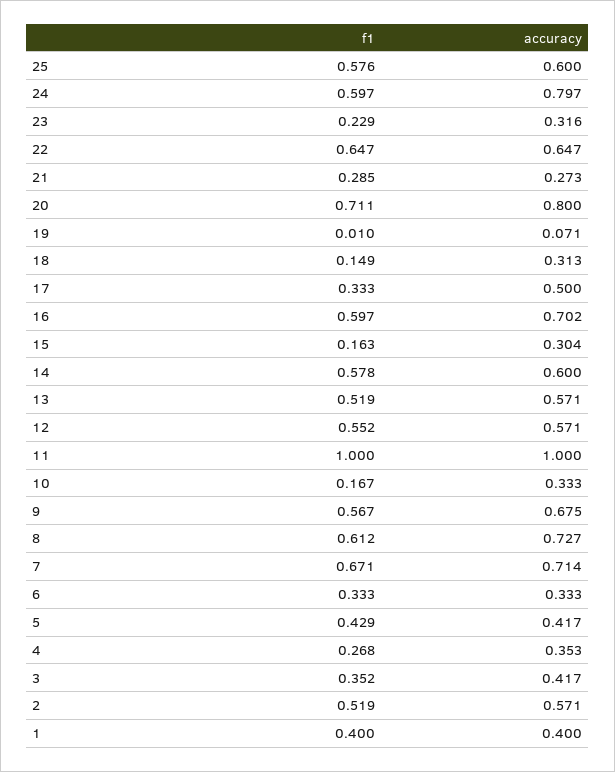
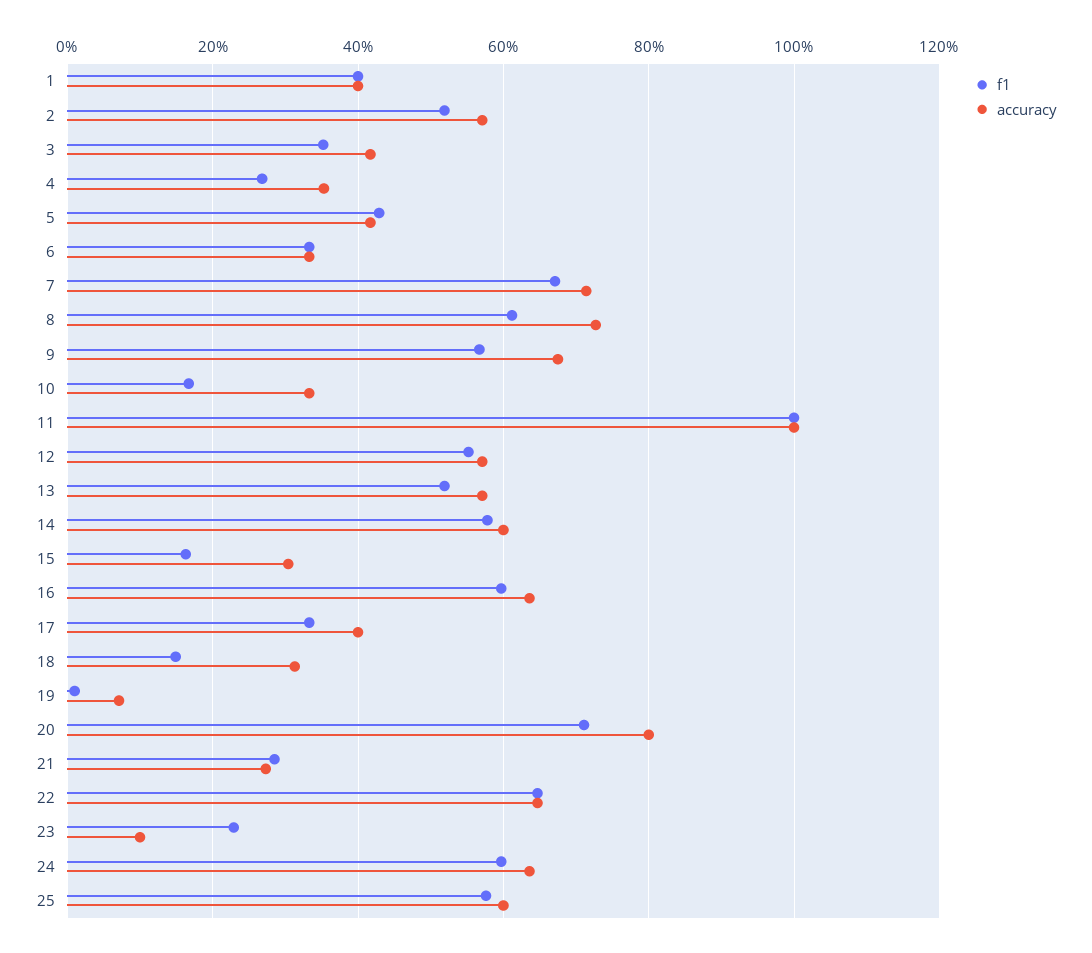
accuracy, 24: 0.797 -> 0.64
accuracy, 23: 0.316 -> 0.1
accuracy, 17: 0.5 -> 0.4
accuracy, 16: 0.702 -> 0.64

